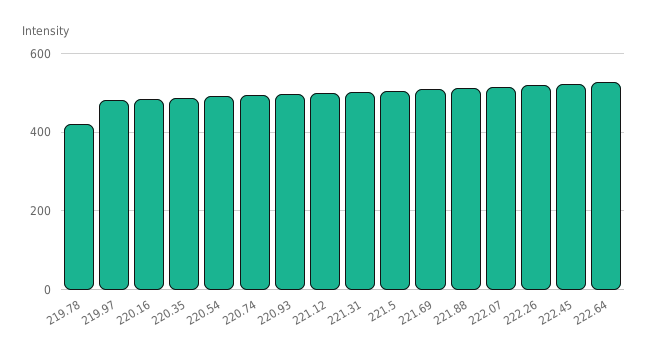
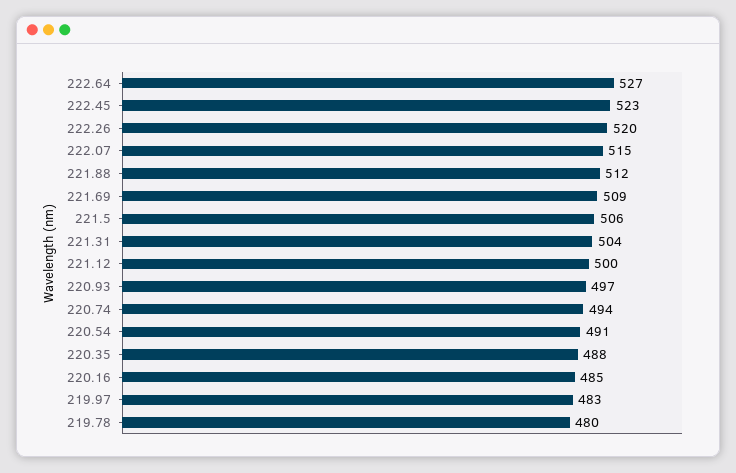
219.78: 420 -> 480

